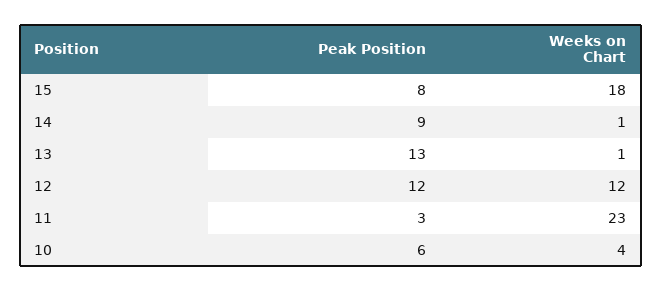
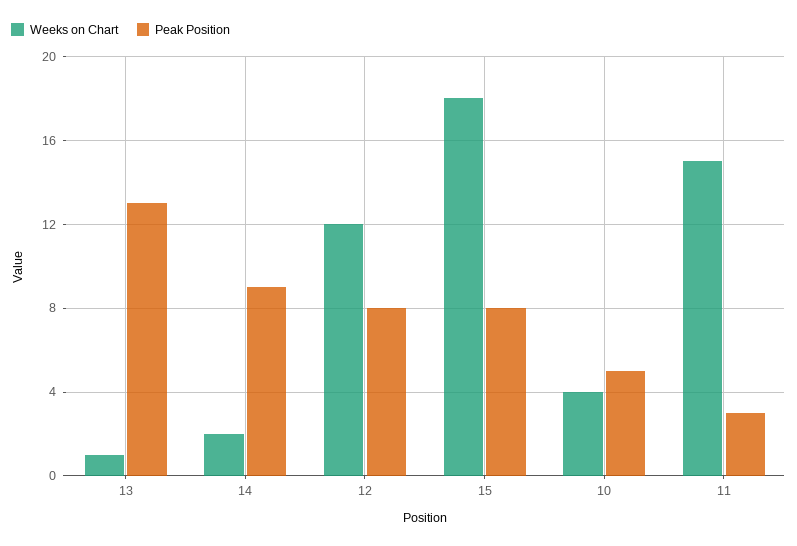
Weeks on Chart, 14: 1 -> 2
Peak Position, 12: 12 -> 8
Weeks on Chart, 11: 23 -> 15
Peak Position, 10: 6 -> 5

